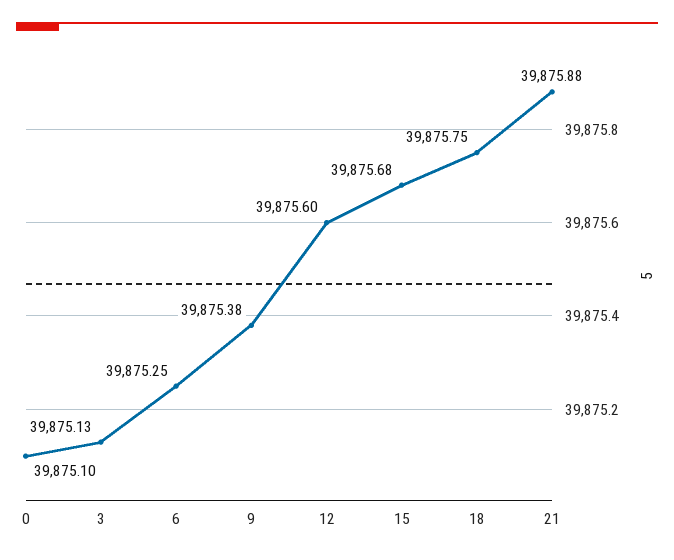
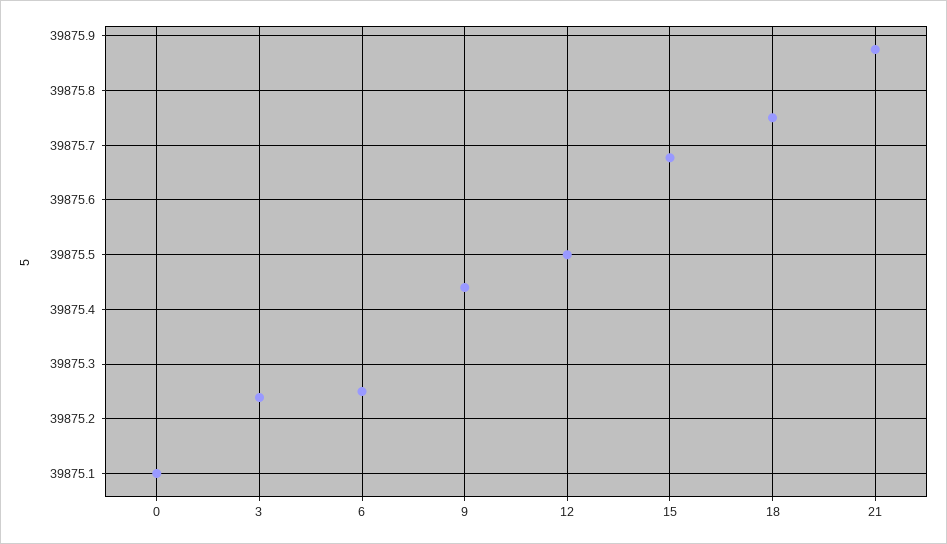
3: 39875.13 -> 39875.24
9: 39875.38 -> 39875.44
12: 39875.6 -> 39875.5

